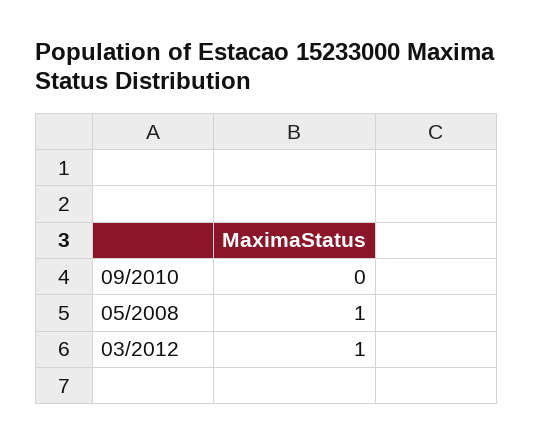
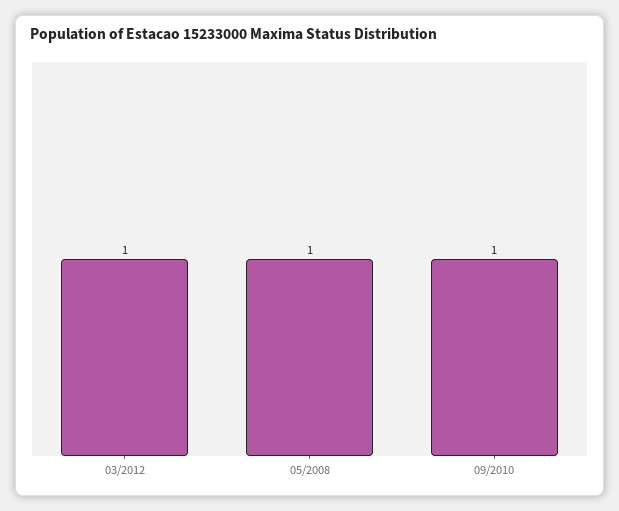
09/2010: 0 -> 1

